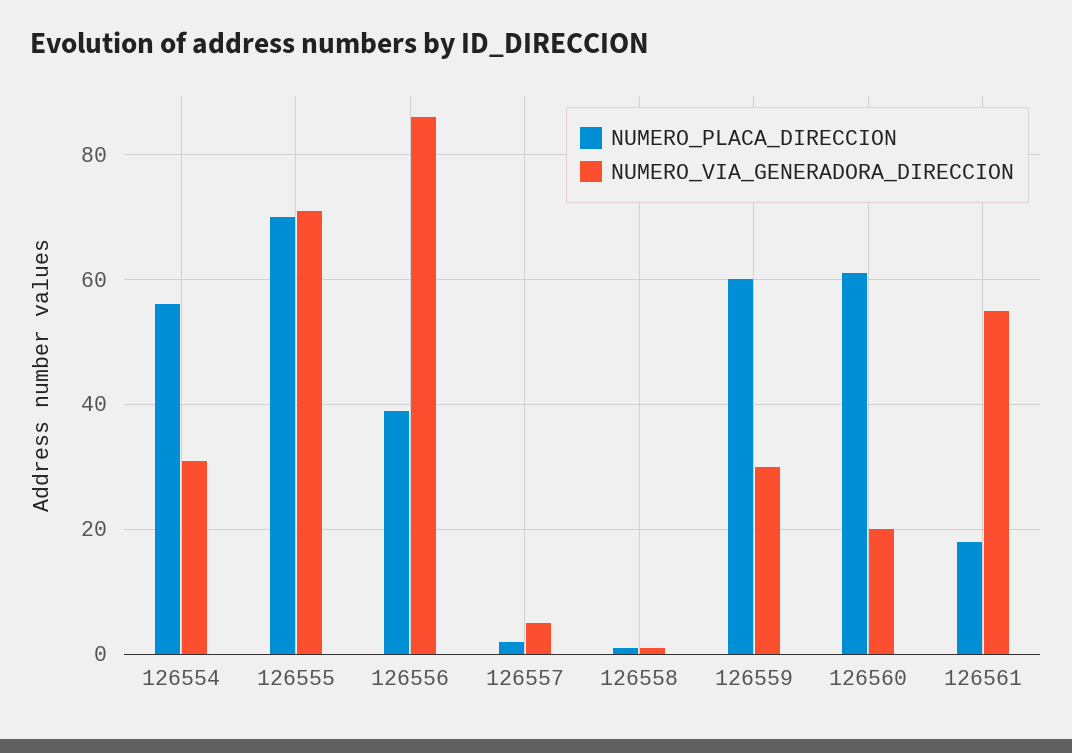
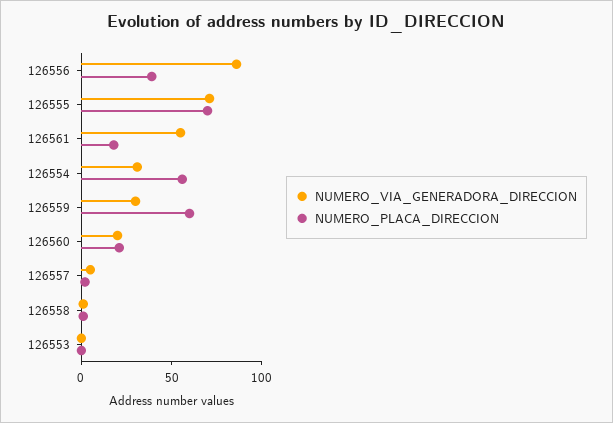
NUMERO_PLACA_DIRECCION, 126560: 60 -> 20
NUMERO_VIA_GENERADORA_DIRECCION, 126553: none -> 0
NUMERO_PLACA_DIRECCION, 126553: none -> 0

